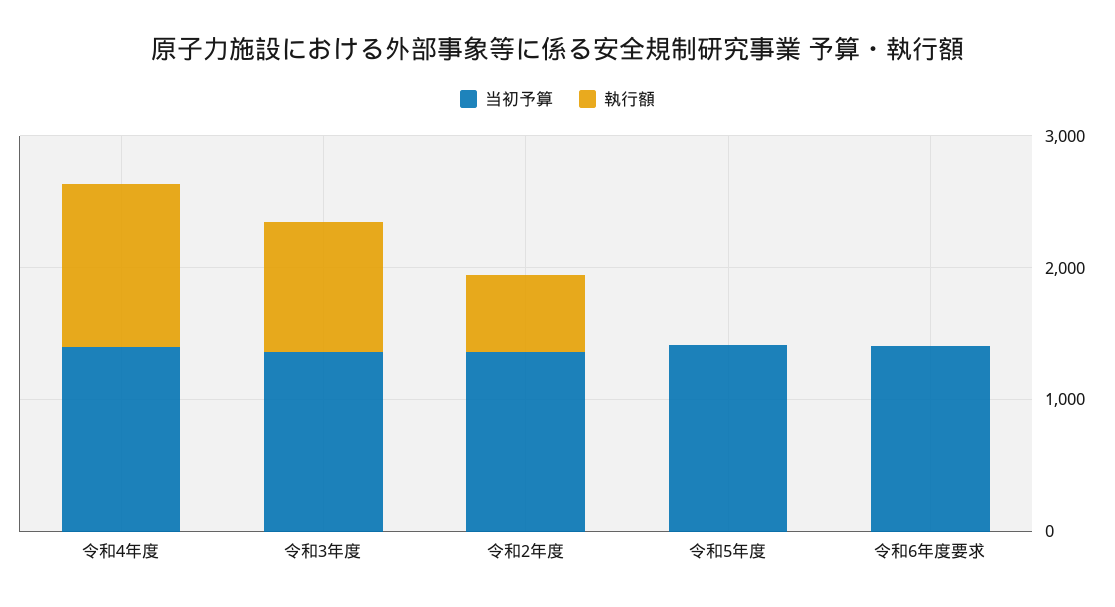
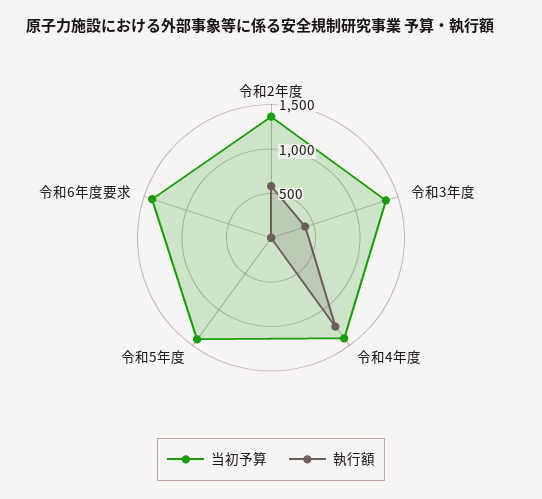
執行額, 令和3年度: 1000 -> 400

